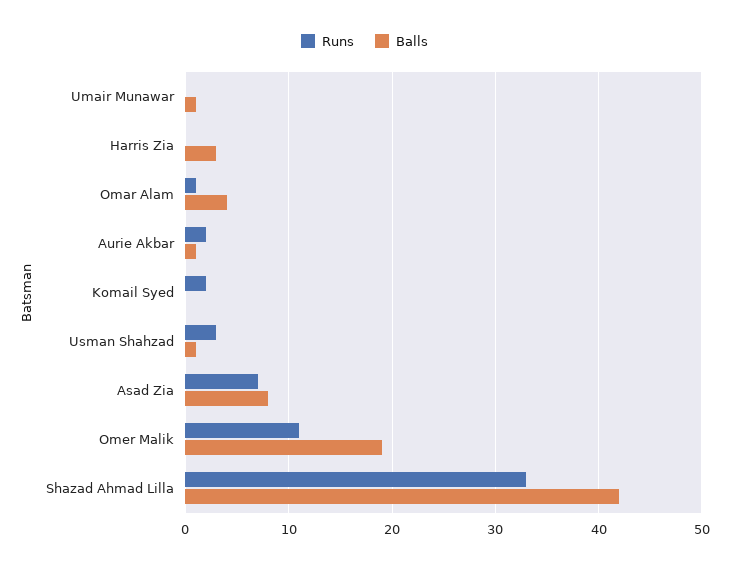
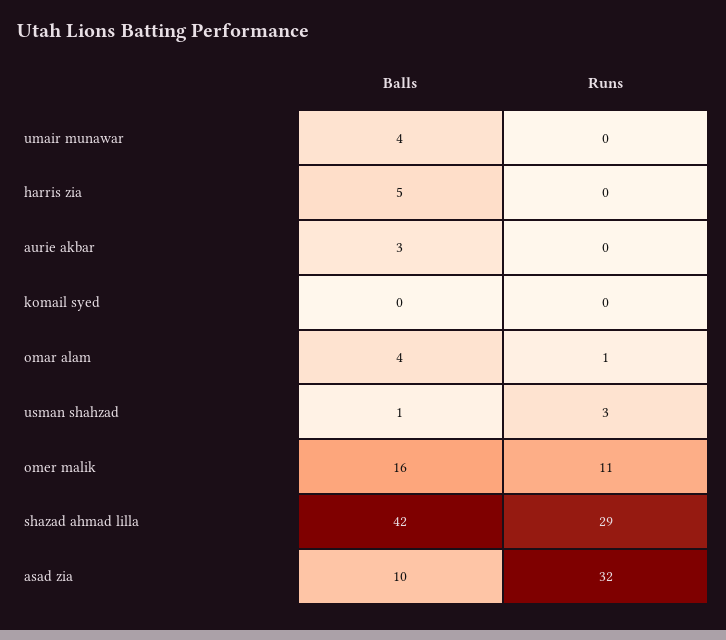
Balls, Umair Munawar: 1 -> 4
Balls, Harris Zia: 3 -> 5
Runs, Aurie Akbar: 2 -> 0
Balls, Aurie Akbar: 1 -> 3
Runs, Komail Syed: 2 -> 0
Runs, Asad Zia: 7 -> 32
Balls, Asad Zia: 8 -> 10
Balls, Omer Malik: 19 -> 16
Runs, Shazad Ahmad Lilla: 33 -> 29

